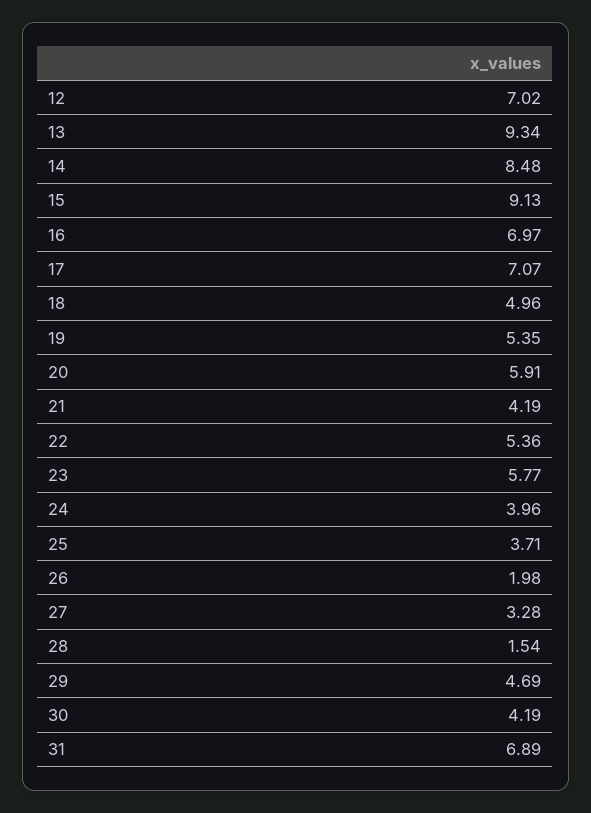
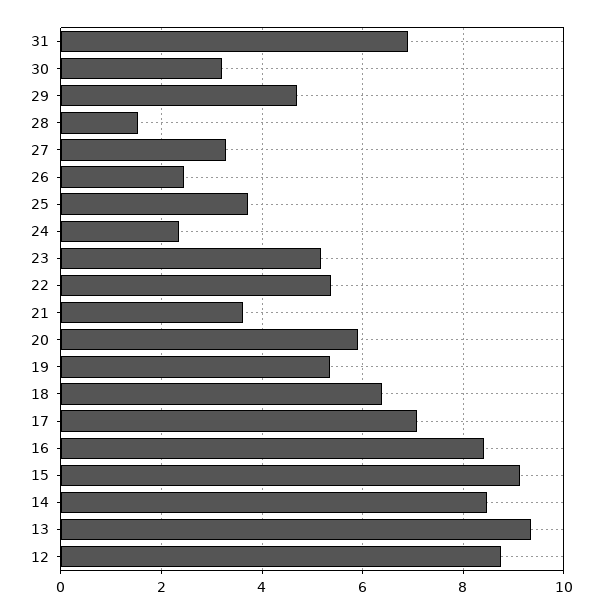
12: 7.02 -> 8.8
16: 6.97 -> 8.4
18: 4.96 -> 6.4
21: 4.19 -> 3.6
23: 5.77 -> 5.2
24: 3.96 -> 2.4
26: 1.98 -> 2.4
30: 4.19 -> 3.2

